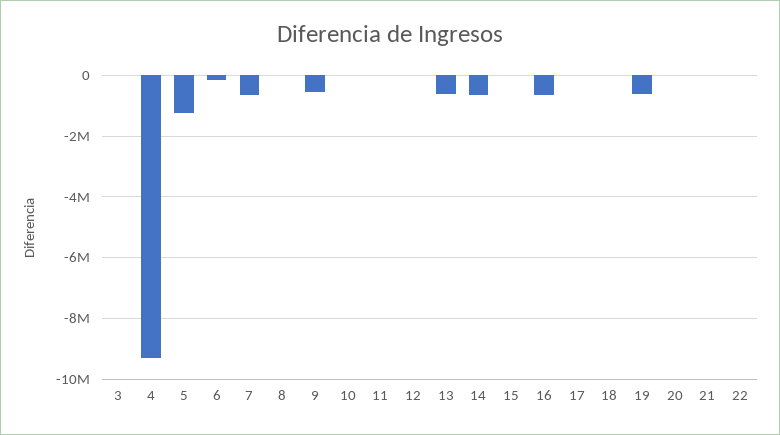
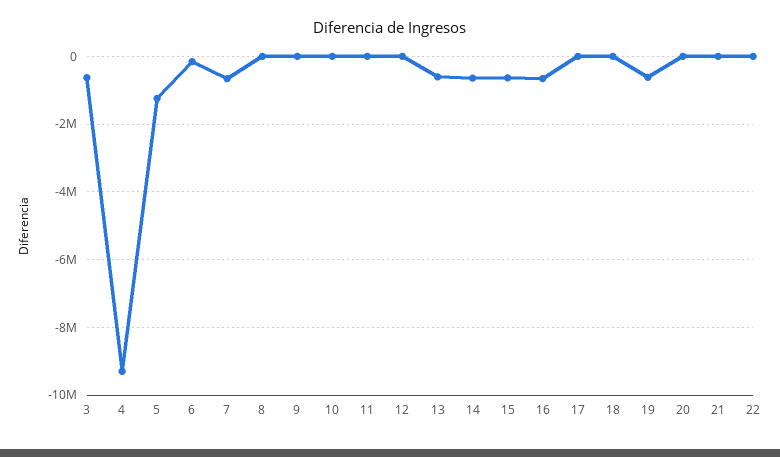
3: 0 -> -600000
9: -600000 -> 0
15: 0 -> -600000

